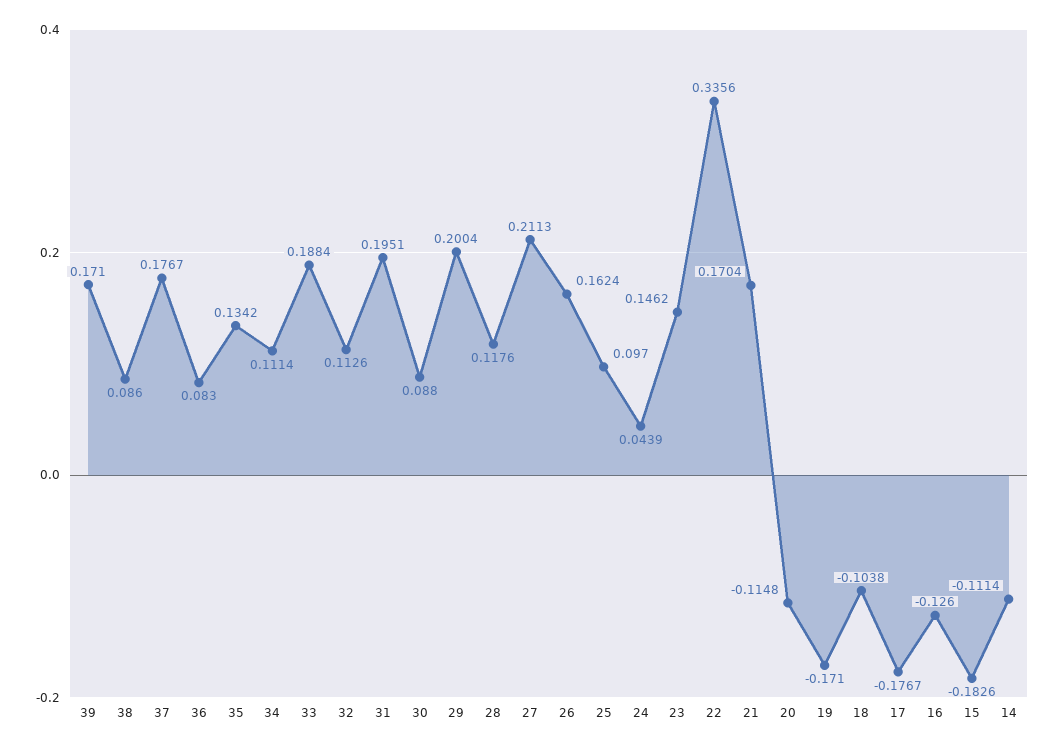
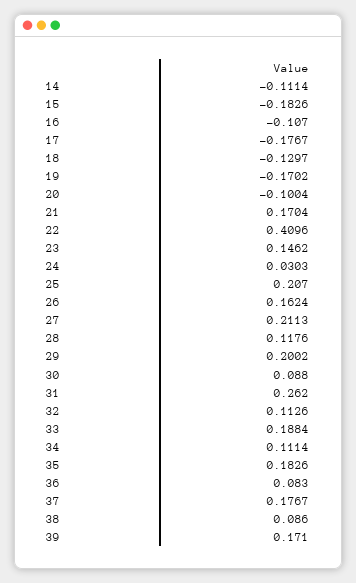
35: 0.1342 -> 0.1826
31: 0.1951 -> 0.262
29: 0.2004 -> 0.2002
25: 0.097 -> 0.207
24: 0.0439 -> 0.0303
22: 0.3356 -> 0.4096
20: -0.1148 -> -0.1004
19: -0.171 -> -0.1702
18: -0.1038 -> -0.1297
16: -0.126 -> -0.107

